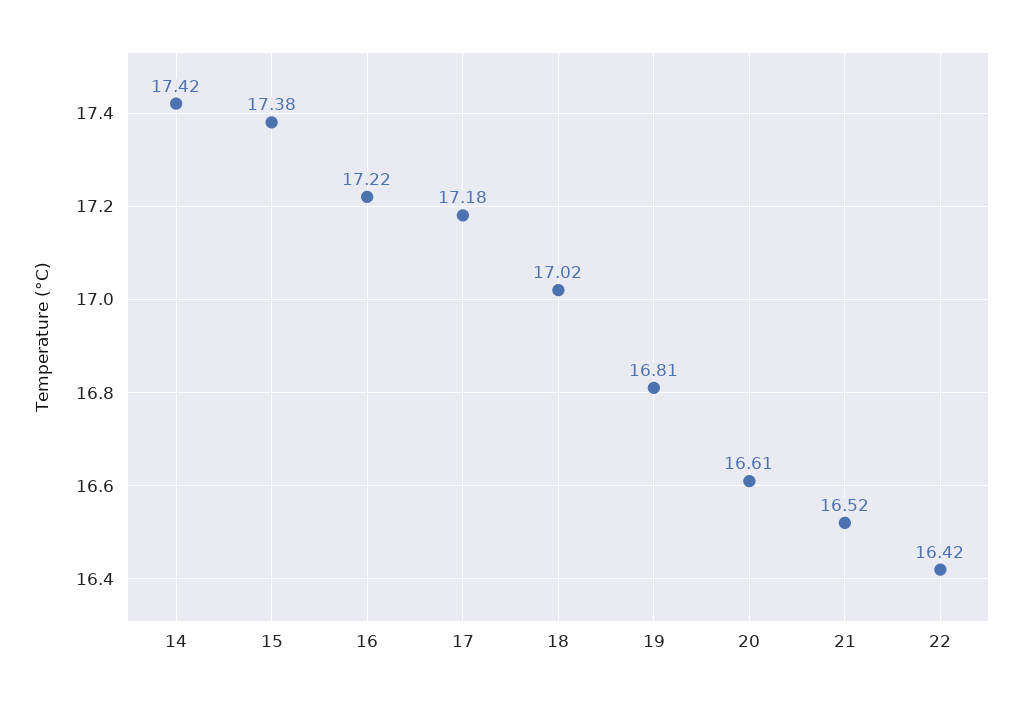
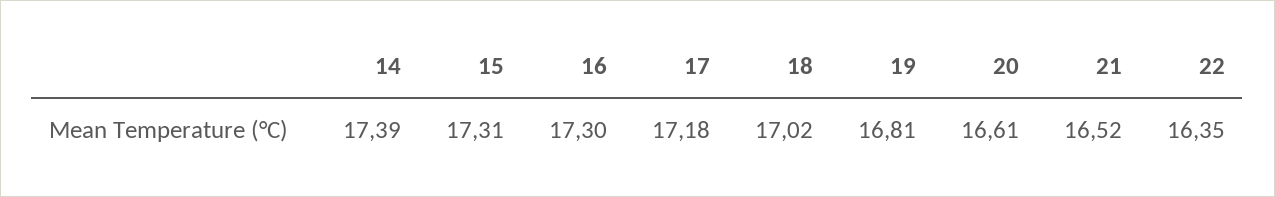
14: 17.42 -> 17.39
15: 17.38 -> 17.31
16: 17.22 -> 17.3
22: 16.42 -> 16.35

